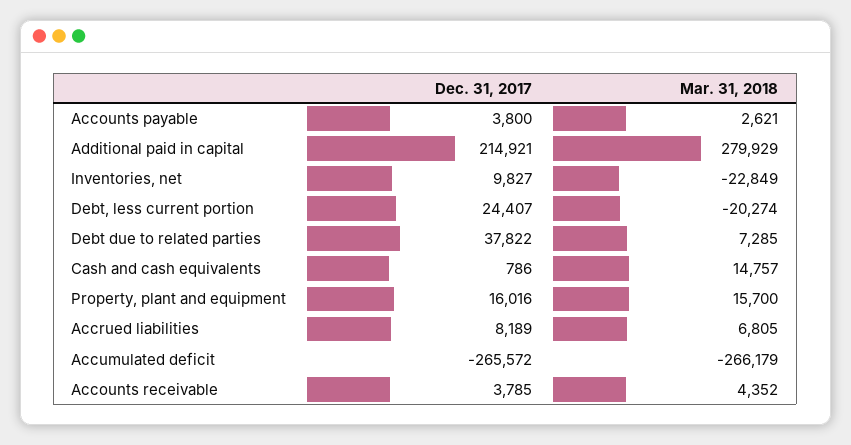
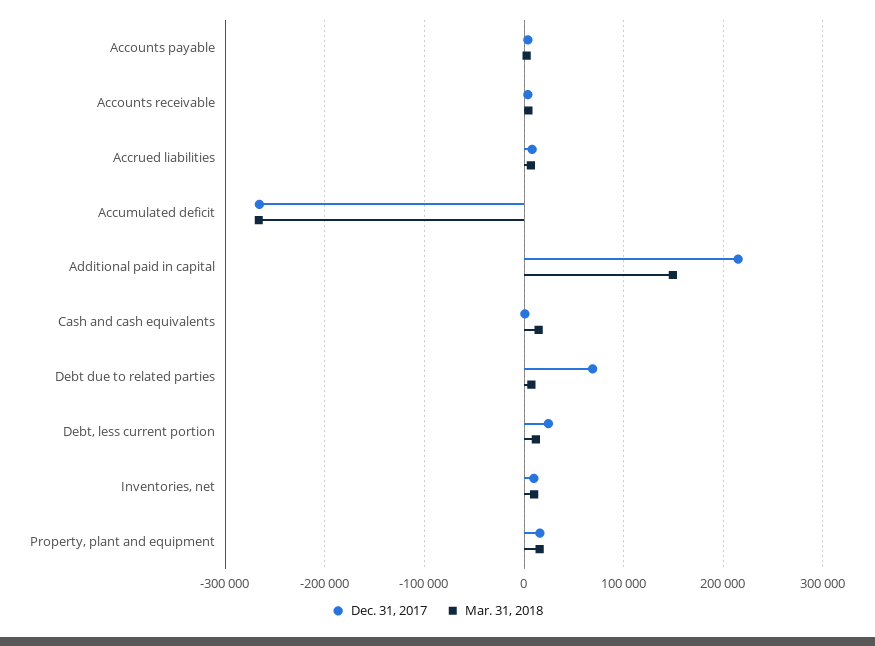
Mar. 31, 2018, Additional paid in capital: 279929 -> 150000
Mar. 31, 2018, Inventories, net: -22849 -> 10000
Mar. 31, 2018, Debt, less current portion: -20274 -> 10000
Dec. 31, 2017, Debt due to related parties: 37822 -> 70000

